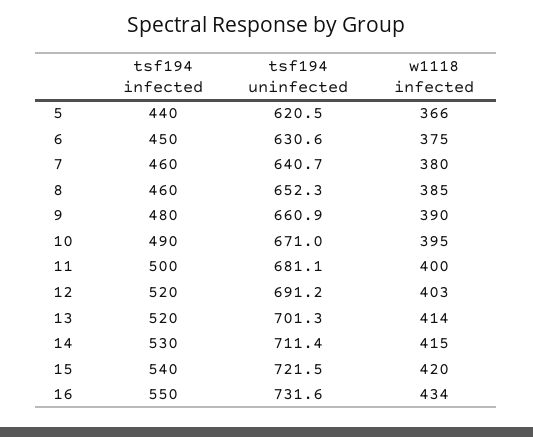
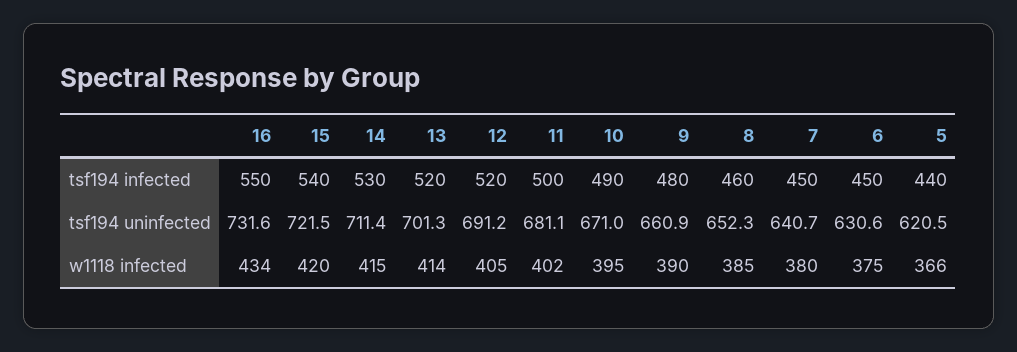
tsf194 infected, 7: 460 -> 450
w1118 infected, 11: 400 -> 402
w1118 infected, 12: 403 -> 405

